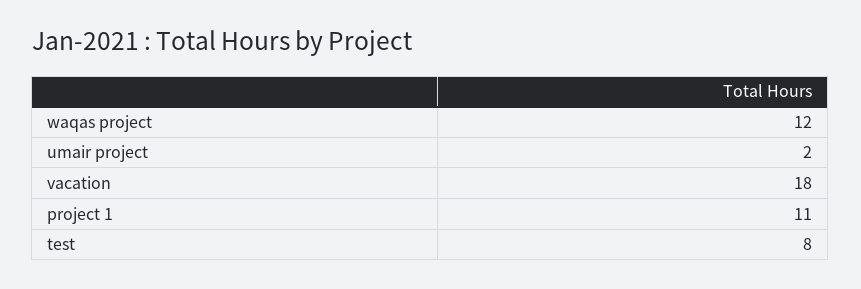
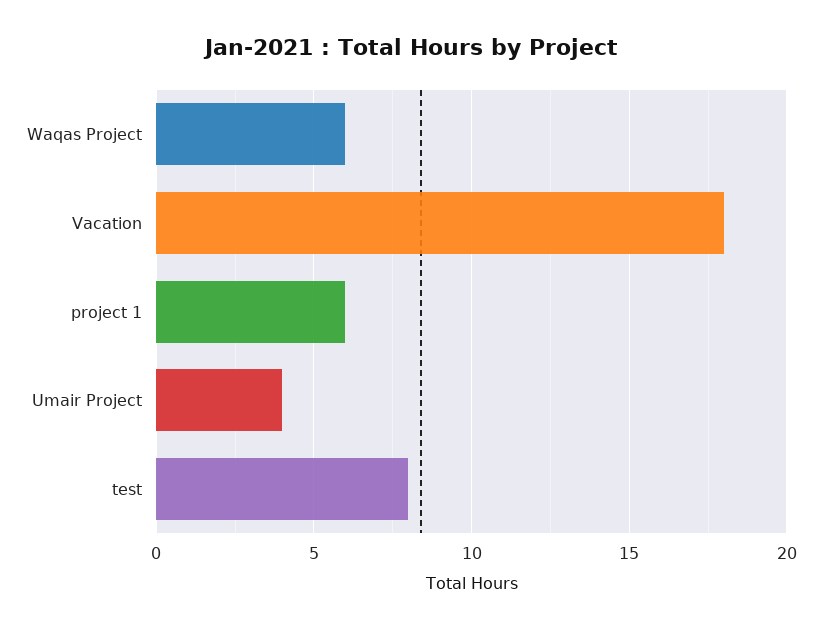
waqas project: 12 -> 6
umair project: 2 -> 4
project 1: 11 -> 6

